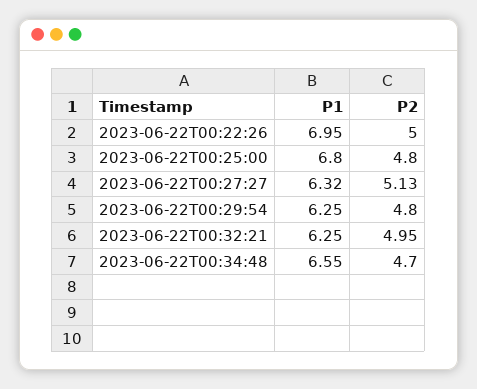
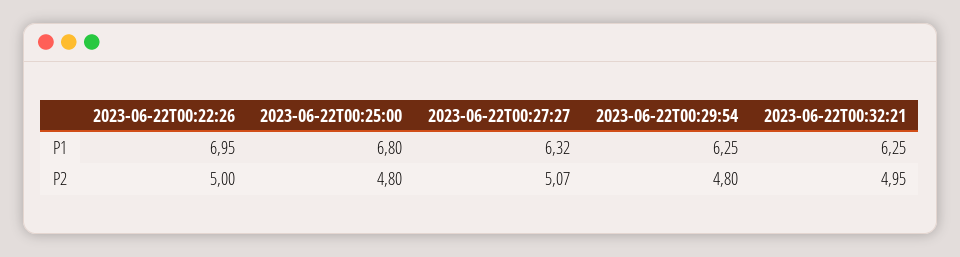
P2, 2023-06-22T00:27:27: 5.13 -> 5.07
P1, 2023-06-22T00:34:48: 6.55 -> none
P2, 2023-06-22T00:34:48: 4.7 -> none

